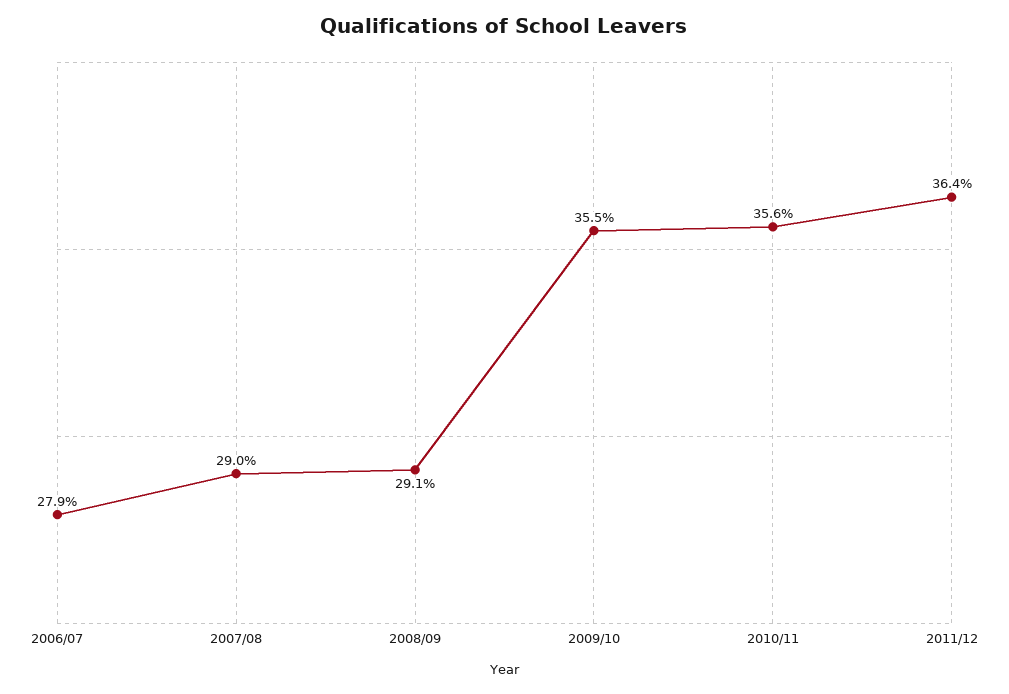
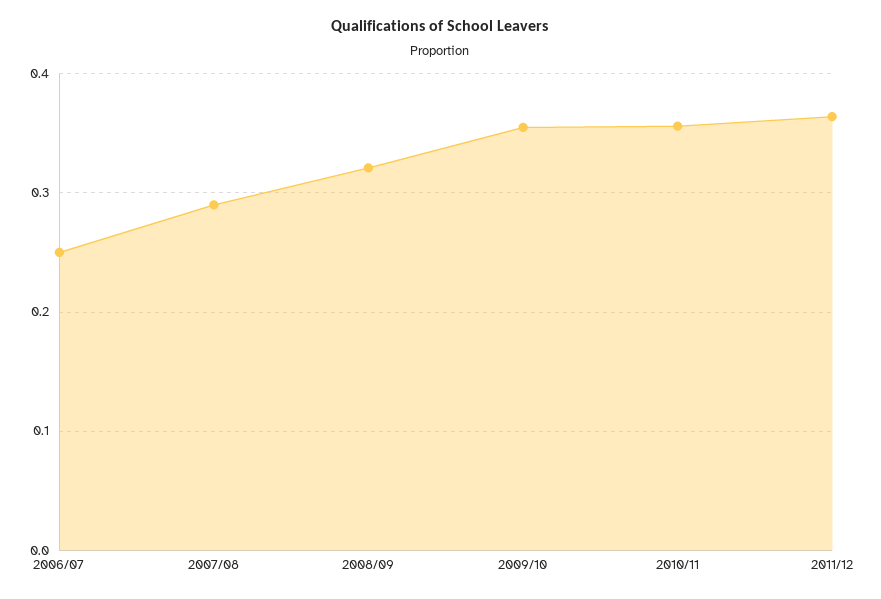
2006/07: 0.279 -> 0.25
2008/09: 0.291 -> 0.32

